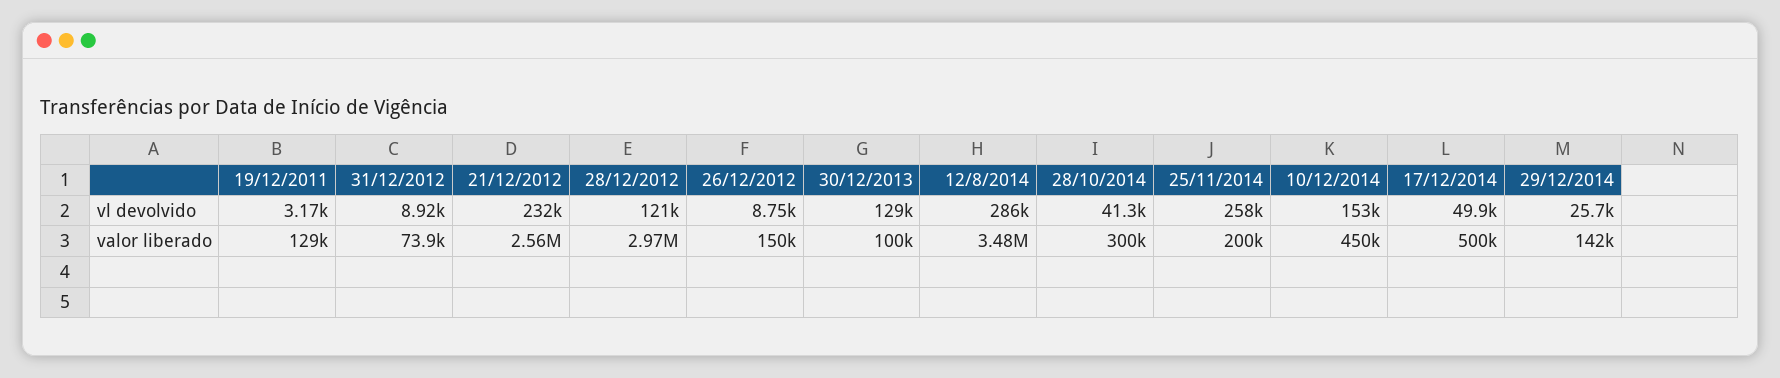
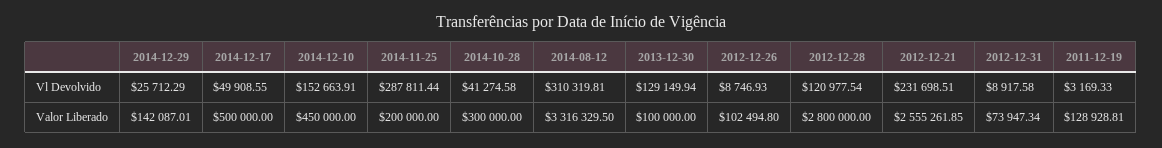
12/8/2014, vl devolvido: 286000 -> 310319.81
25/11/2014, vl devolvido: 258000 -> 287811.44
28/12/2012, valor liberado: 2970000 -> 2800000
26/12/2012, valor liberado: 150000 -> 102494.8
12/8/2014, valor liberado: 3480000 -> 3316329.5

